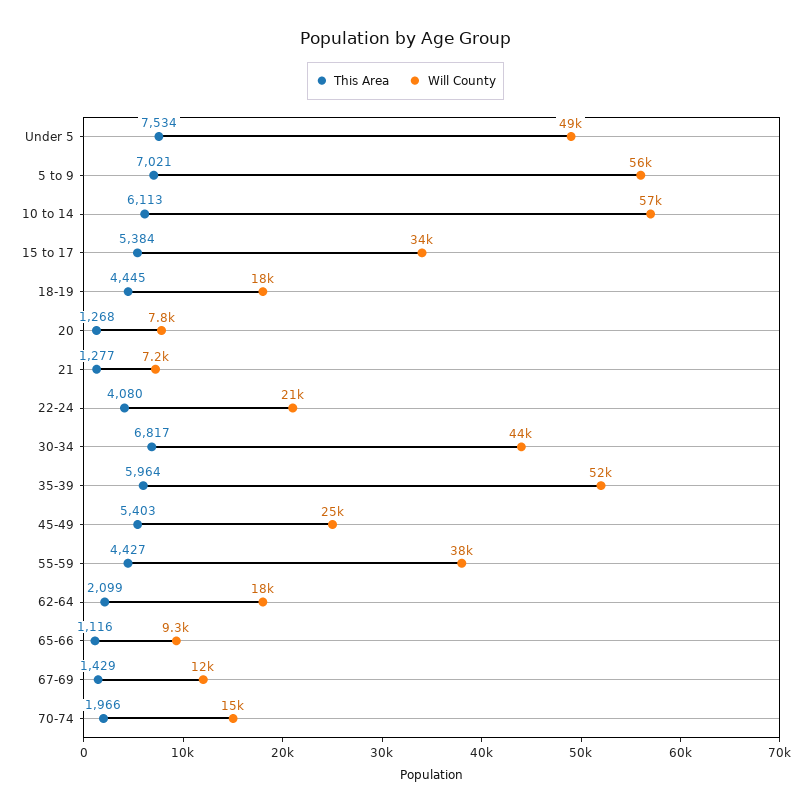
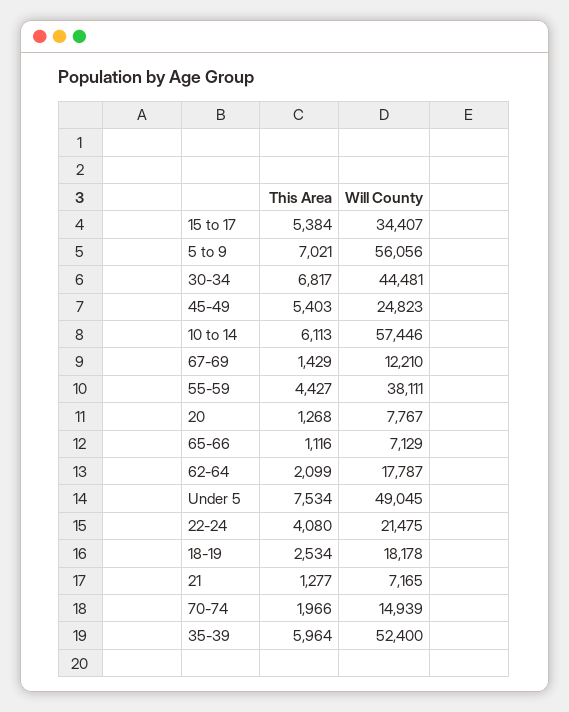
This Area, 18-19: 4445 -> 2534
Will County, 65-66: 9300 -> 7129

